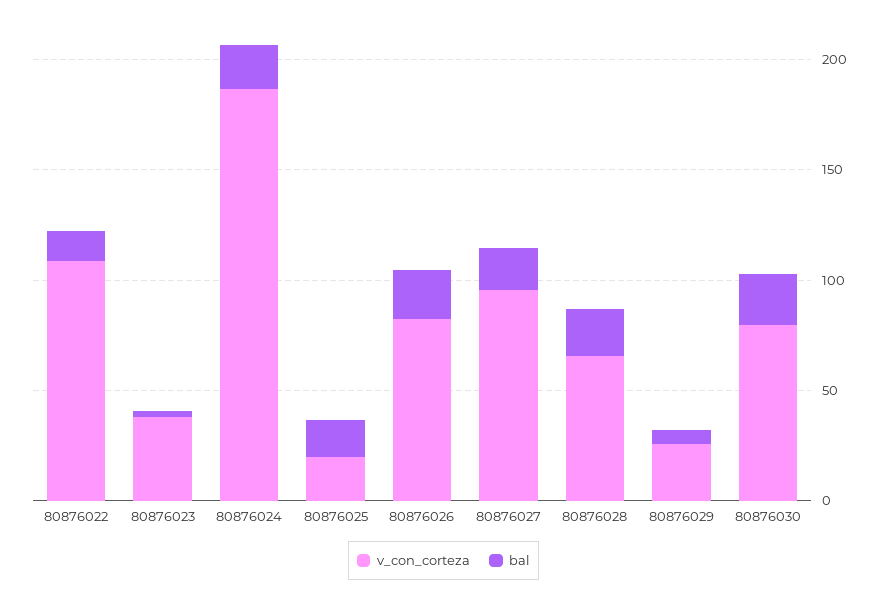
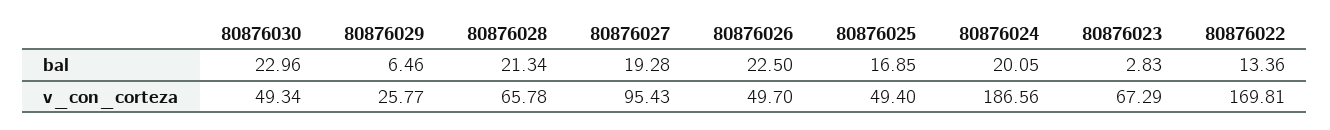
v_con_corteza, 80876022: 110 -> 169.81
v_con_corteza, 80876023: 40 -> 67.29
v_con_corteza, 80876025: 20 -> 49.4
v_con_corteza, 80876026: 80 -> 49.7
v_con_corteza, 80876030: 80 -> 49.34

